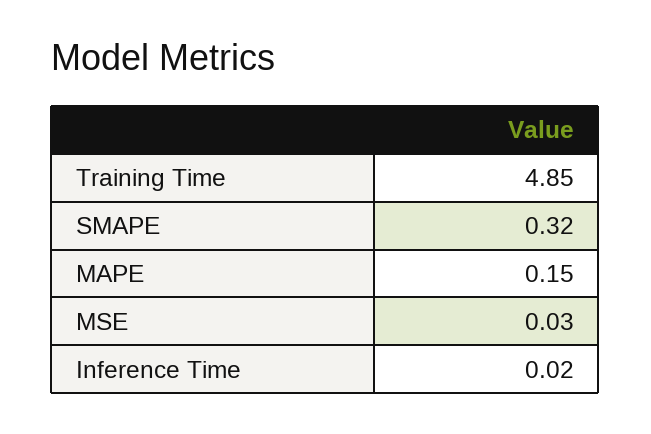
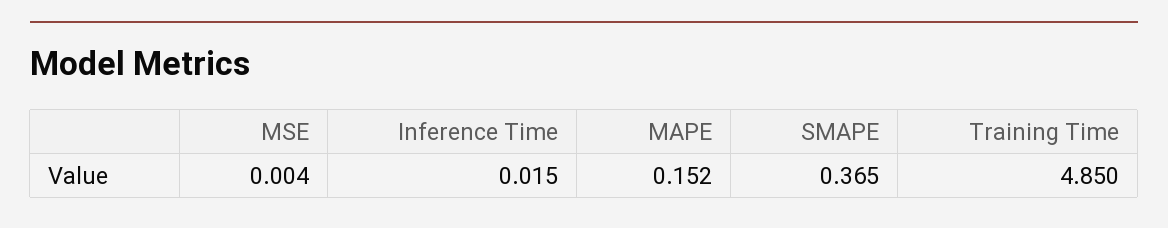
SMAPE: 0.32 -> 0.365
MSE: 0.03 -> 0.004

